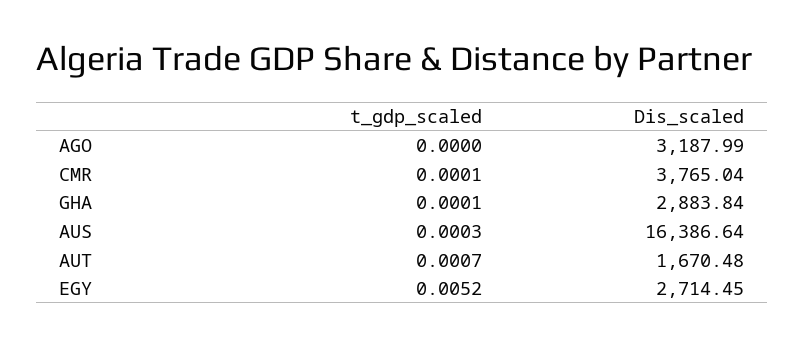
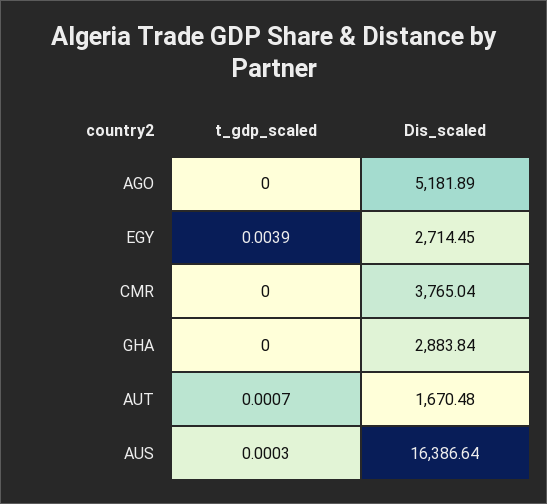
Dis_scaled, AGO: 3187.99 -> 5181.89
t_gdp_scaled, CMR: 0.0001 -> 0
t_gdp_scaled, GHA: 0.0001 -> 0
t_gdp_scaled, EGY: 0.0052 -> 0.0039

